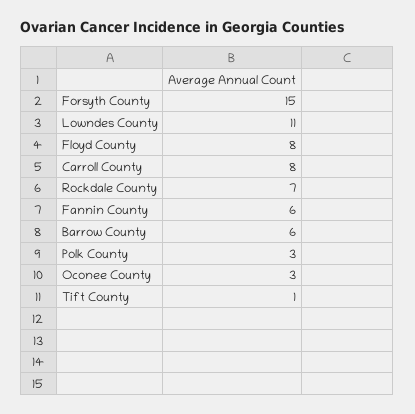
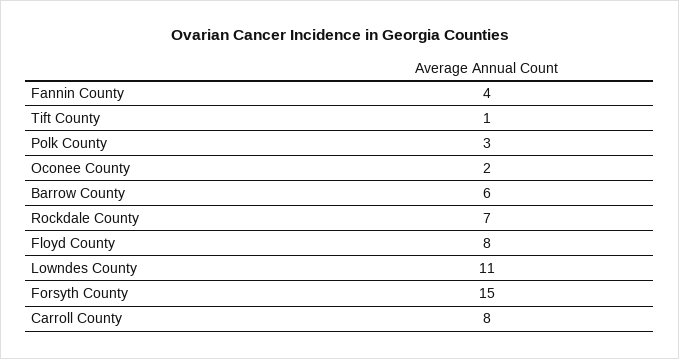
Fannin County: 6 -> 4
Oconee County: 3 -> 2

